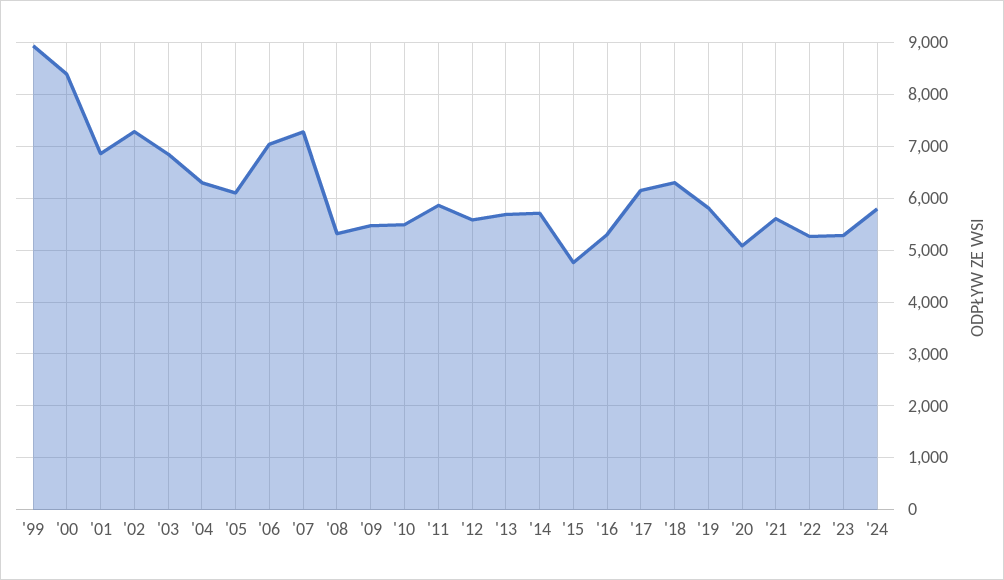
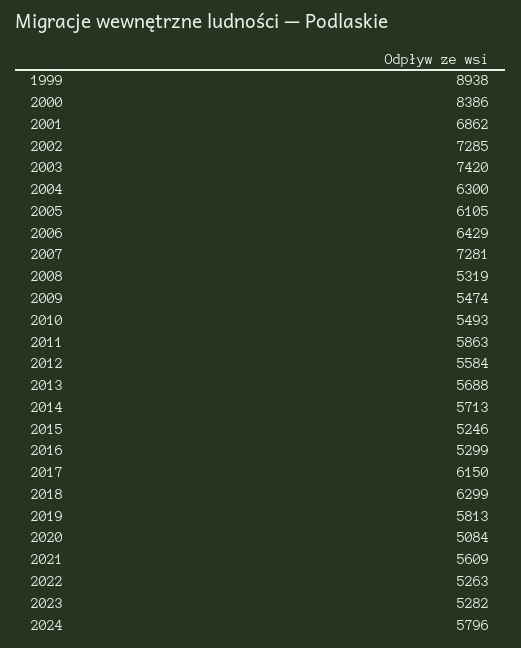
'03: 6800 -> 7420
'06: 7000 -> 6429
'15: 4800 -> 5246

